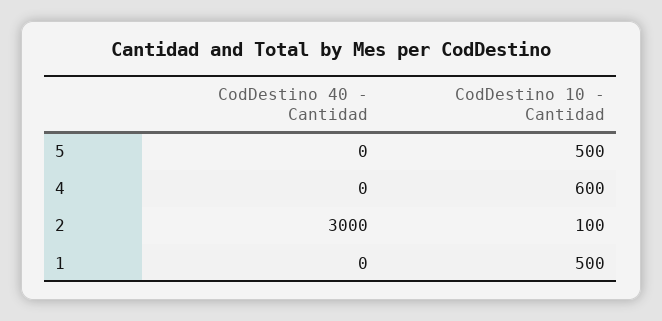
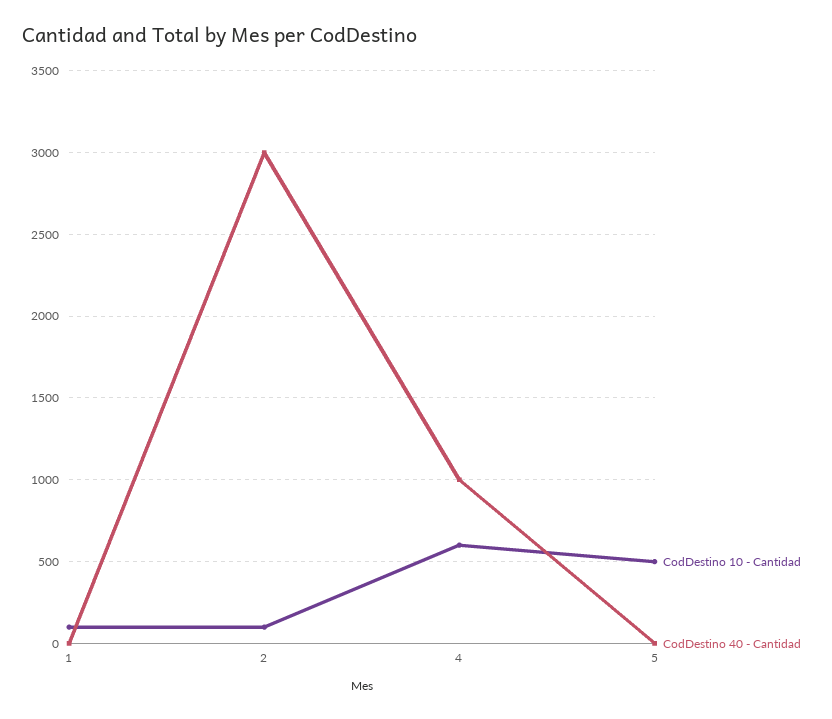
CodDestino 40 - Cantidad, 4: 0 -> 1000
CodDestino 10 - Cantidad, 1: 500 -> 100

